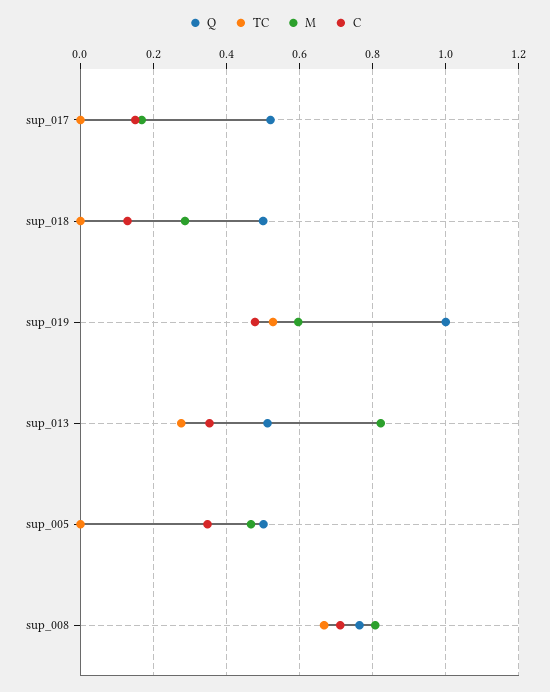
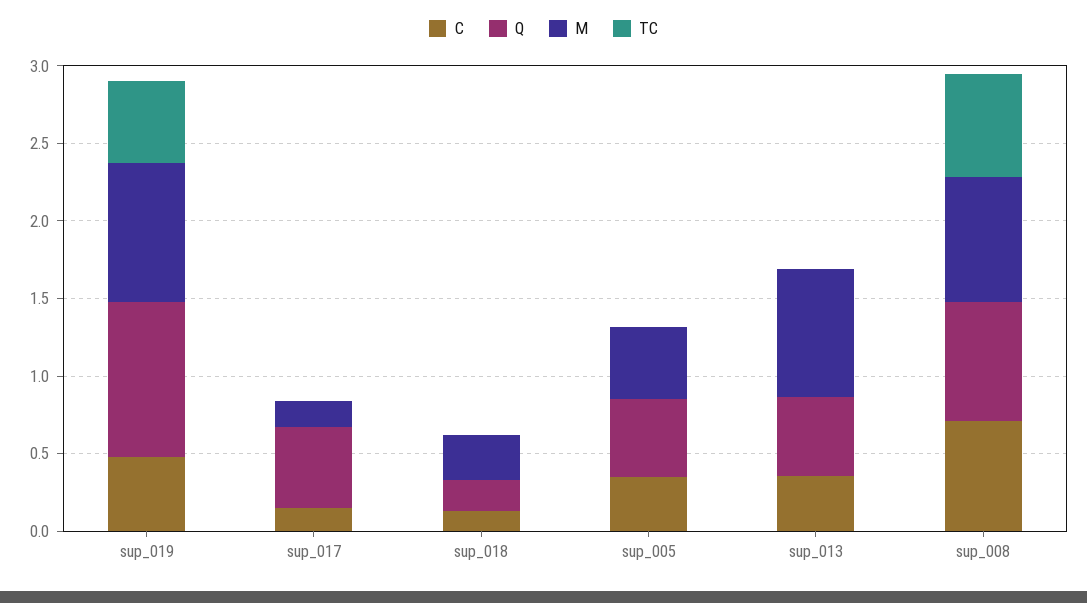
Q, sup_018: 0.5 -> 0.2
M, sup_019: 0.6 -> 0.9
TC, sup_013: 0.28 -> 0

